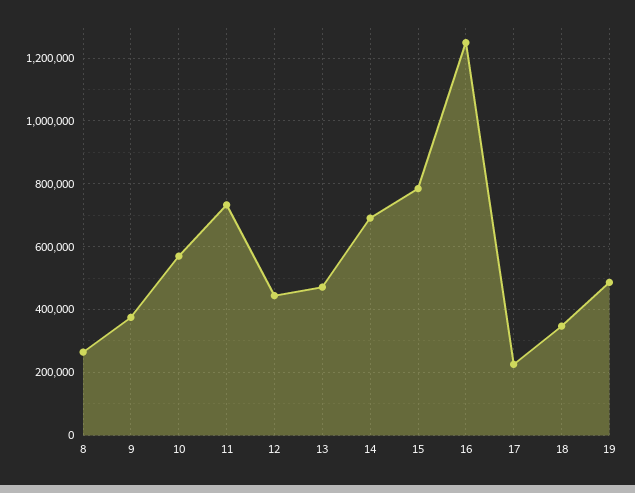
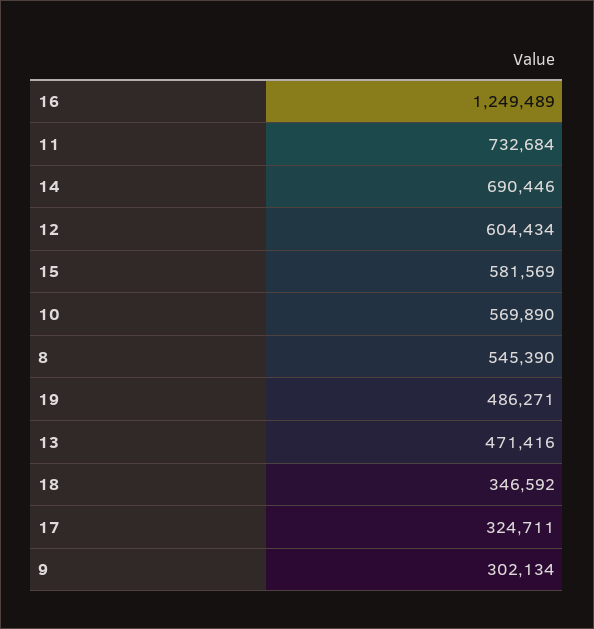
8: 260000 -> 545390
9: 380000 -> 302134
12: 440000 -> 604434
15: 780000 -> 581569
17: 220000 -> 324711

